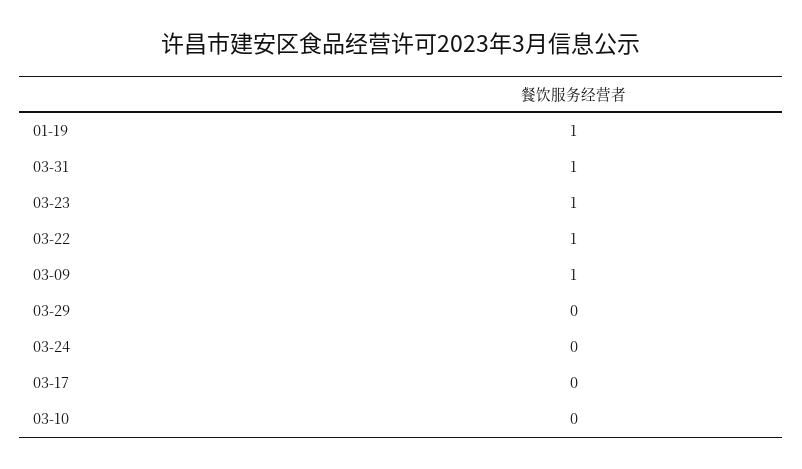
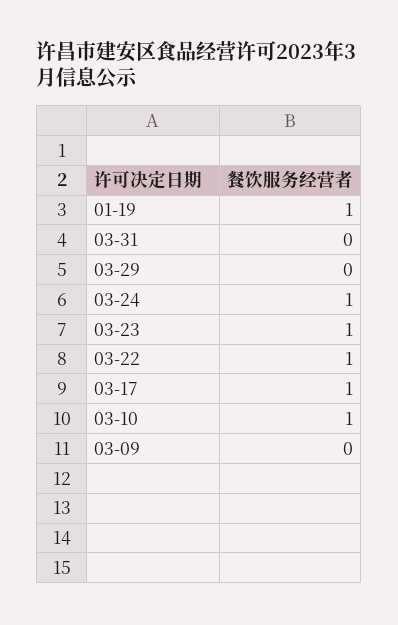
03-31: 1 -> 0
03-09: 1 -> 0
03-24: 0 -> 1
03-17: 0 -> 1
03-10: 0 -> 1

